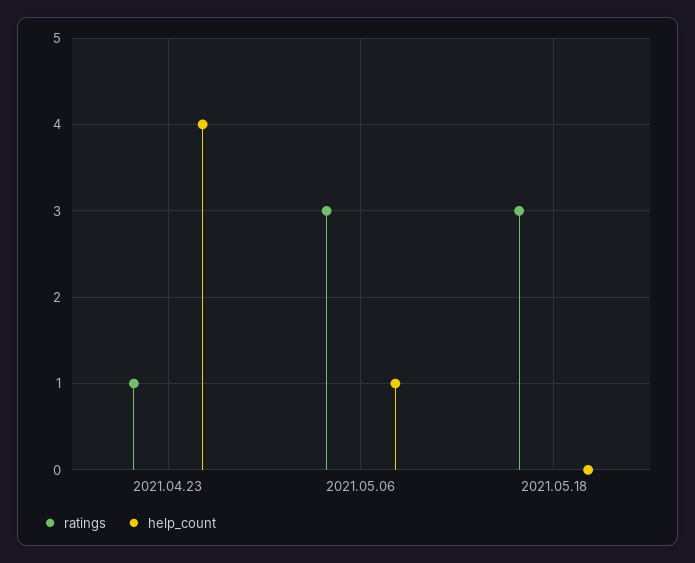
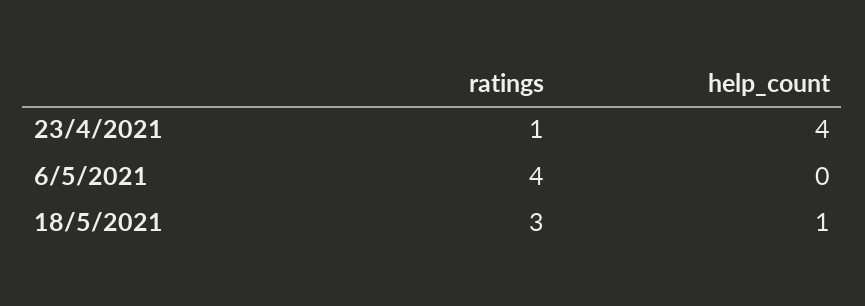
ratings, 2021.05.06: 3 -> 4
help_count, 2021.05.06: 1 -> 0
help_count, 2021.05.18: 0 -> 1

